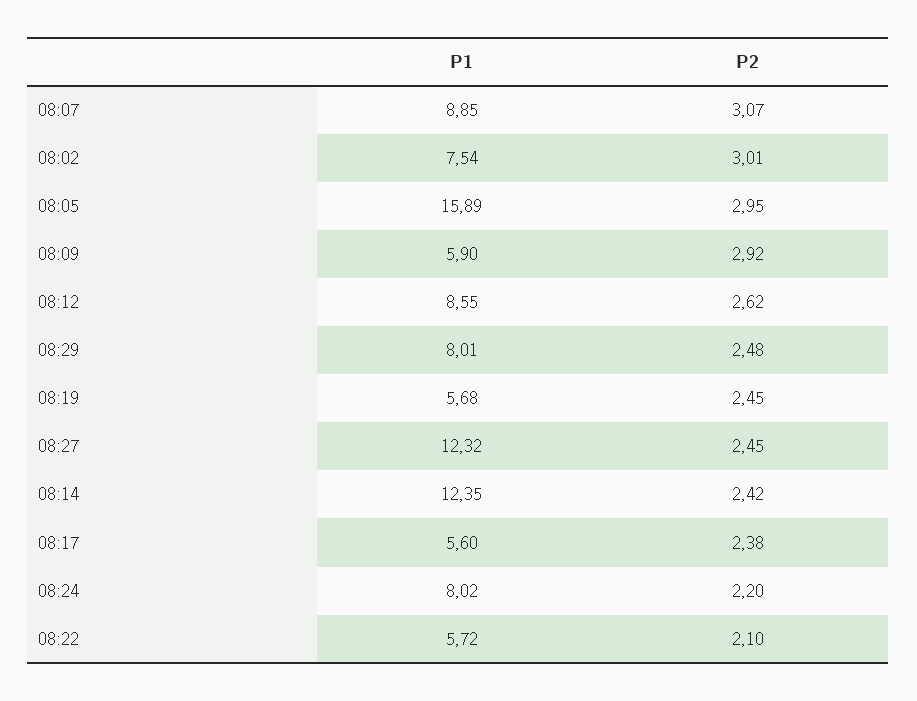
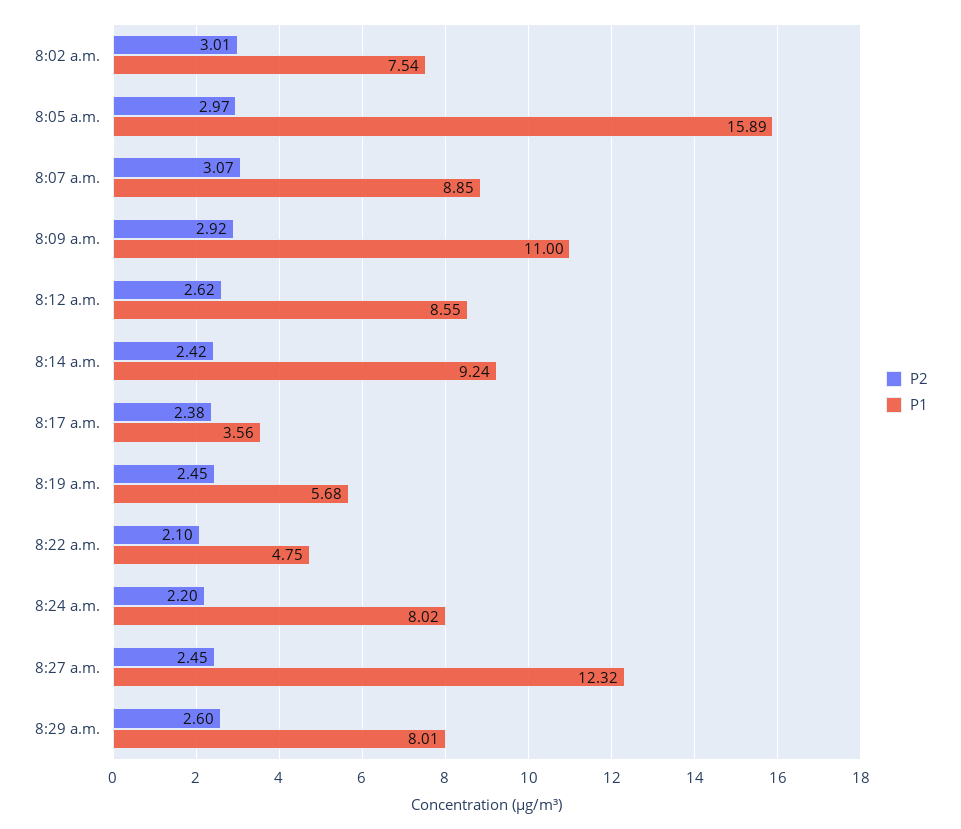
P2, 08:05: 2.95 -> 2.97
P1, 08:09: 5.9 -> 11
P2, 08:29: 2.48 -> 2.6
P1, 08:14: 12.35 -> 9.24
P1, 08:17: 5.6 -> 3.56
P1, 08:22: 5.72 -> 4.75

